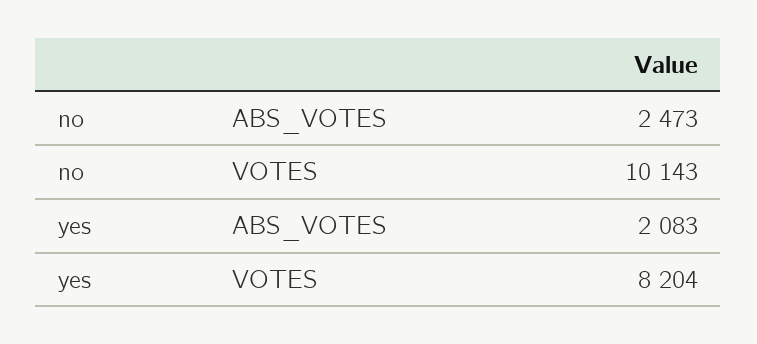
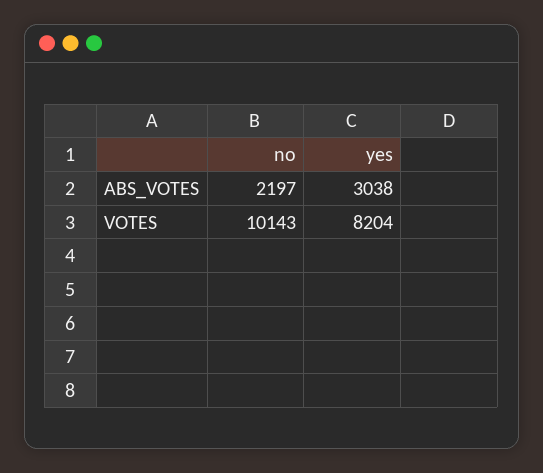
no, ABS_VOTES: 2473 -> 2197
yes, ABS_VOTES: 2083 -> 3038

